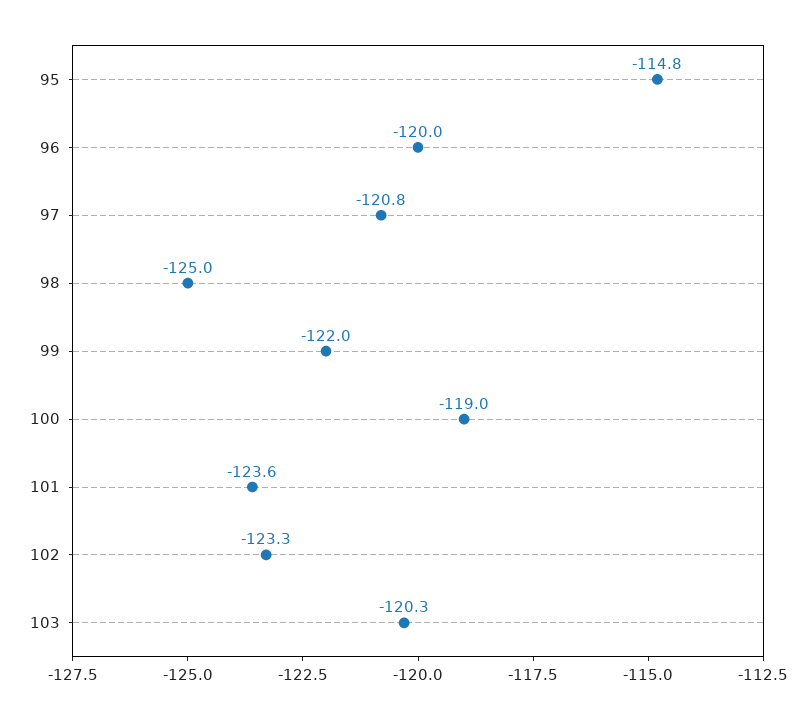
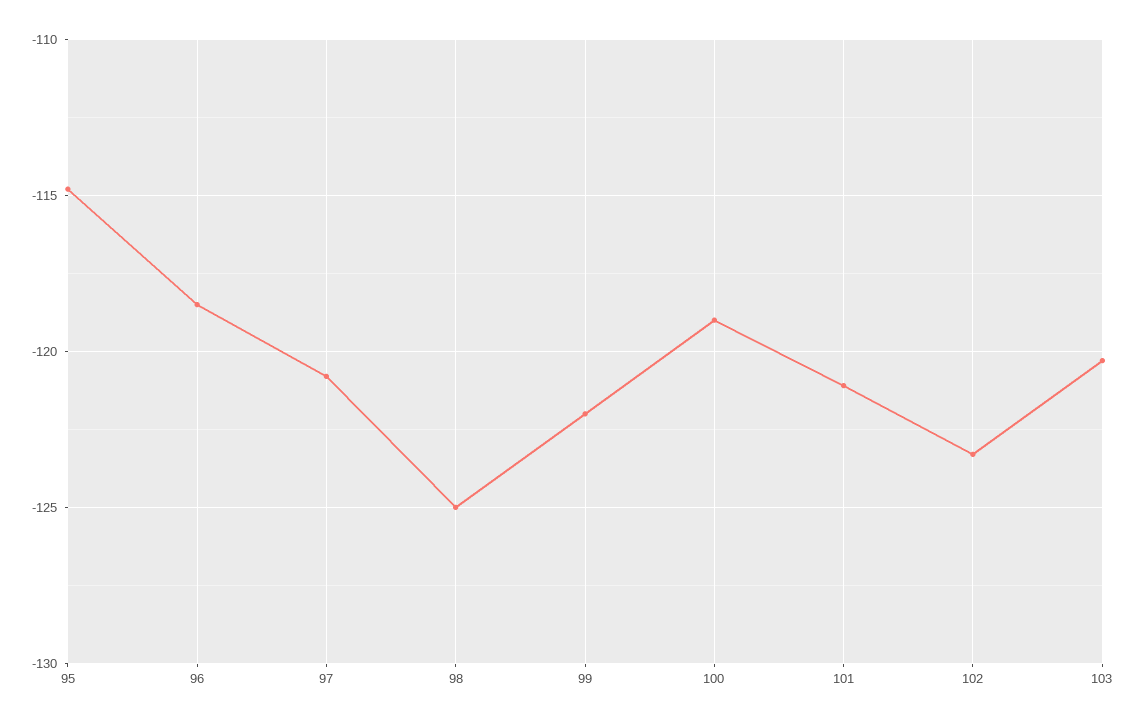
96: -120 -> -118.5
101: -123.6 -> -121

